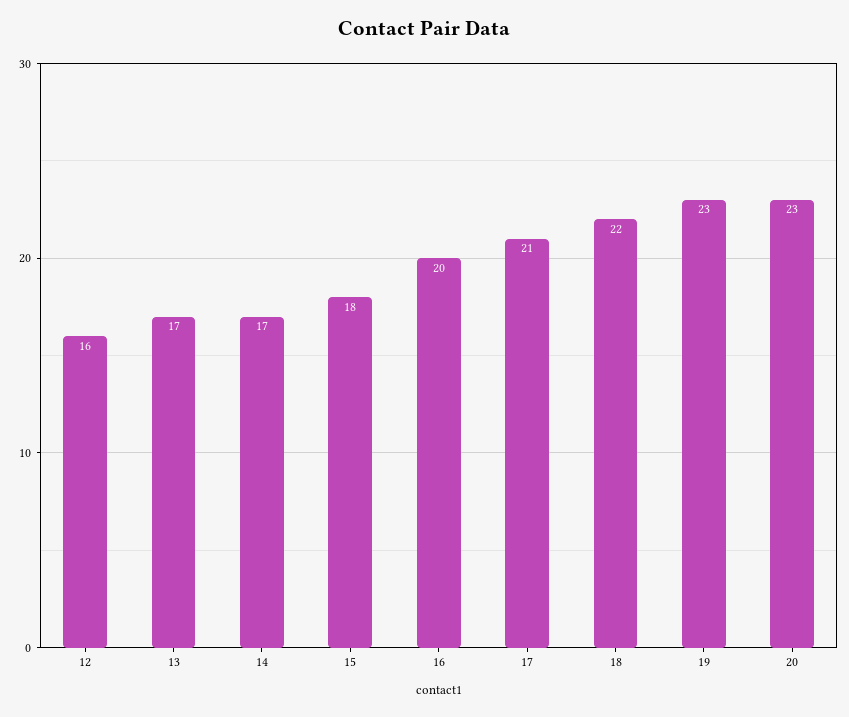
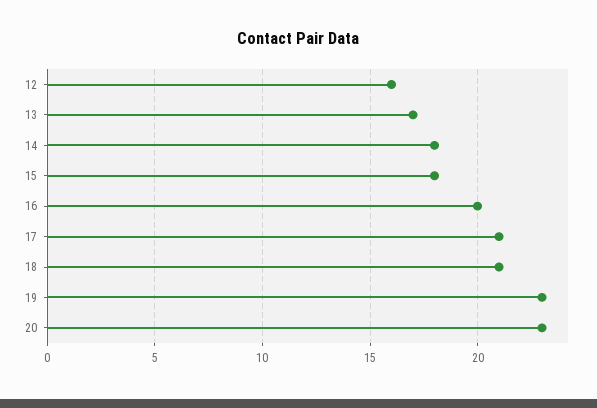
14: 17 -> 18
18: 22 -> 21

